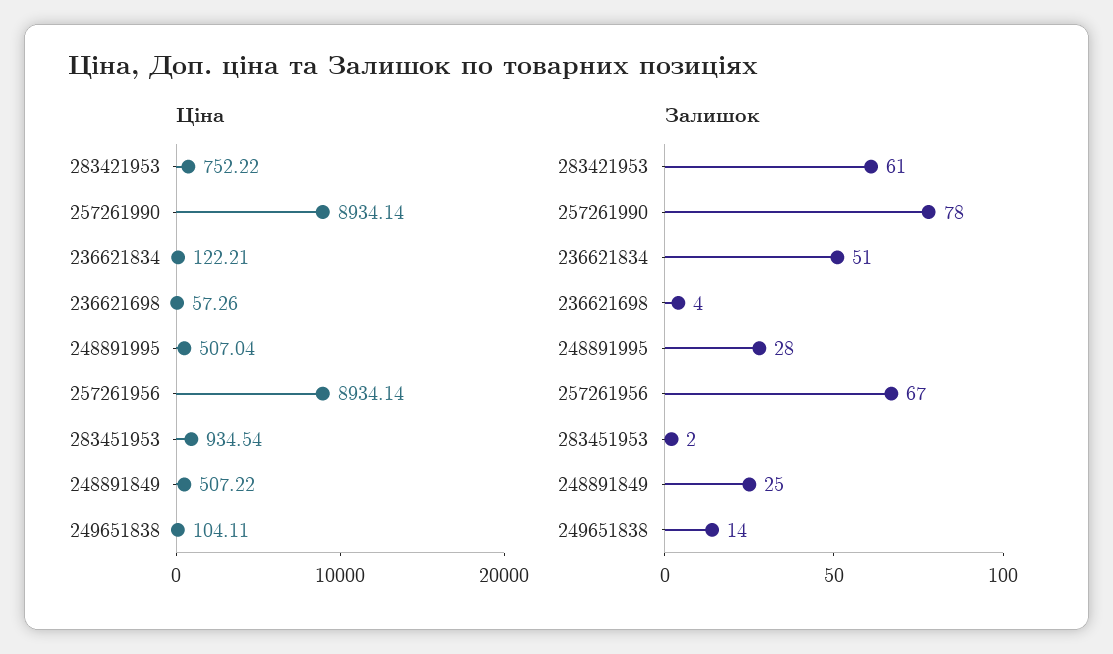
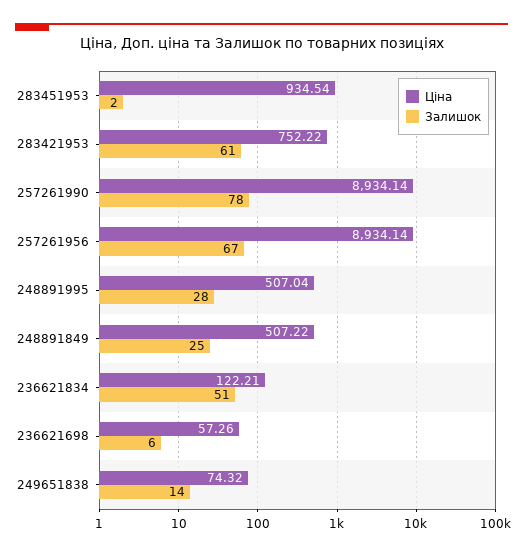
Ціна, 249651838: 104.11 -> 74.32
Залишок, 236621698: 4 -> 6

